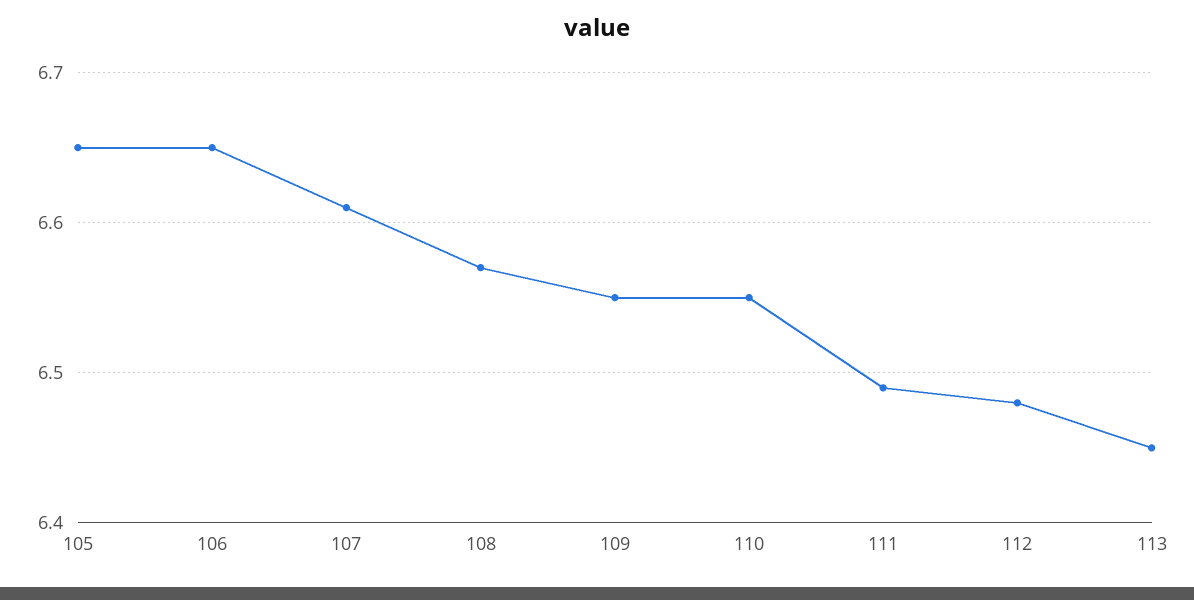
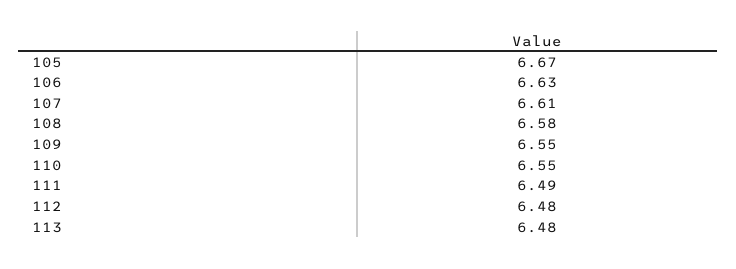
105: 6.65 -> 6.67
106: 6.65 -> 6.63
108: 6.57 -> 6.58
113: 6.45 -> 6.48

